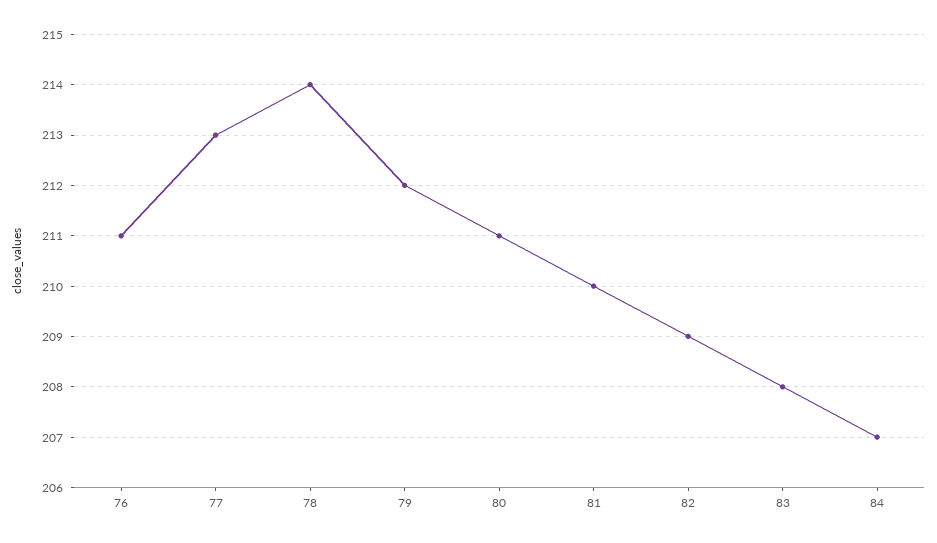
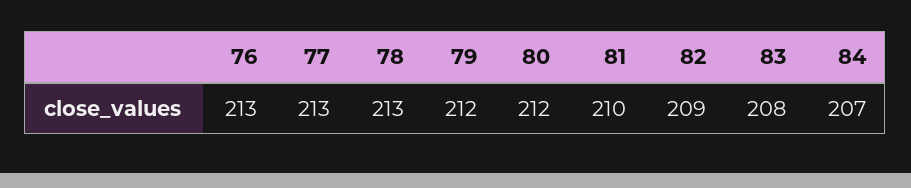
76: 211 -> 213
78: 214 -> 213
80: 211 -> 212

